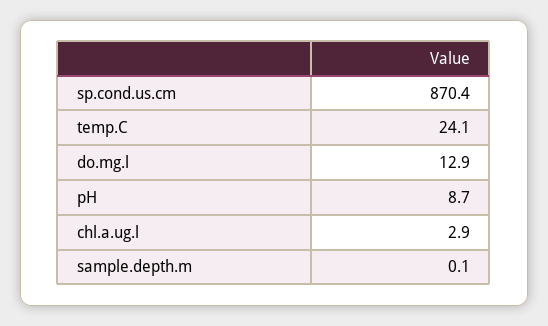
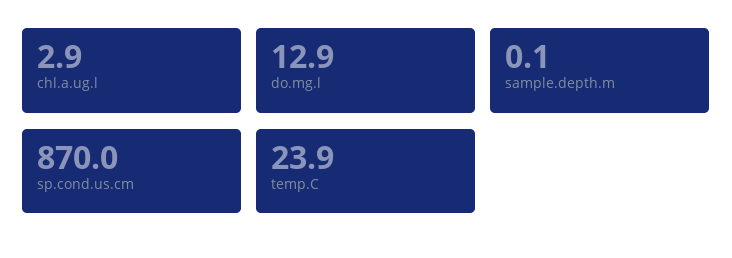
sp.cond.us.cm: 870.4 -> 870
temp.C: 24.1 -> 23.9
pH: 8.7 -> none

